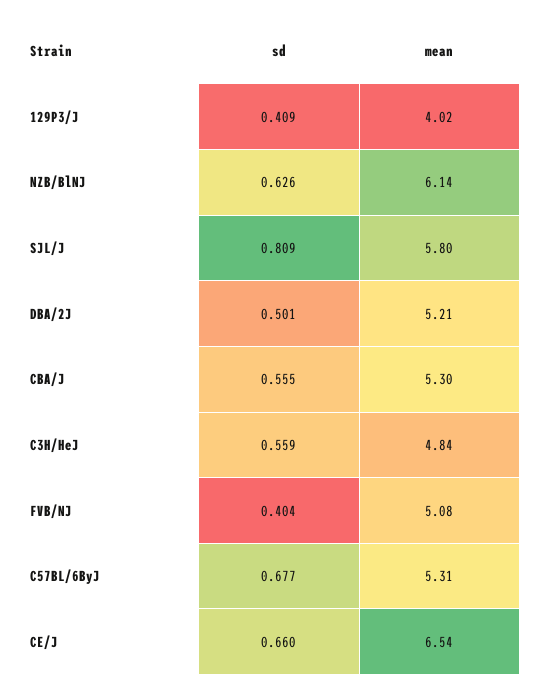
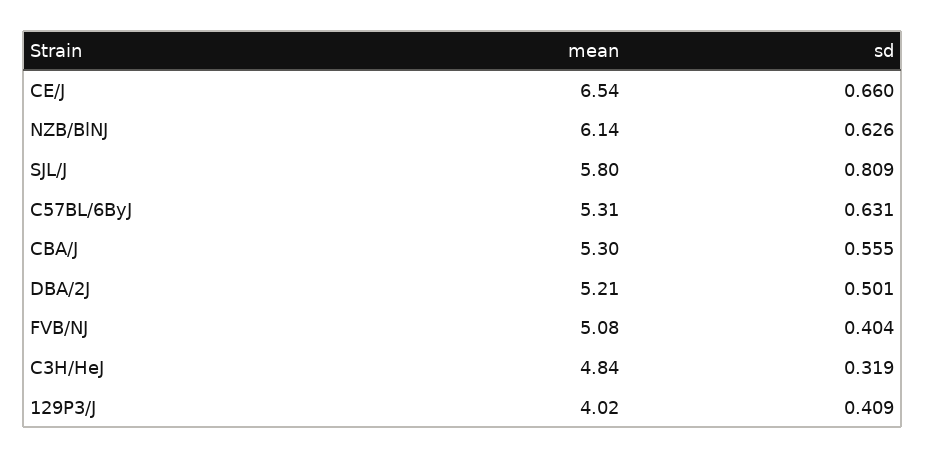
sd, C3H/HeJ: 0.559 -> 0.319
sd, C57BL/6ByJ: 0.677 -> 0.631

